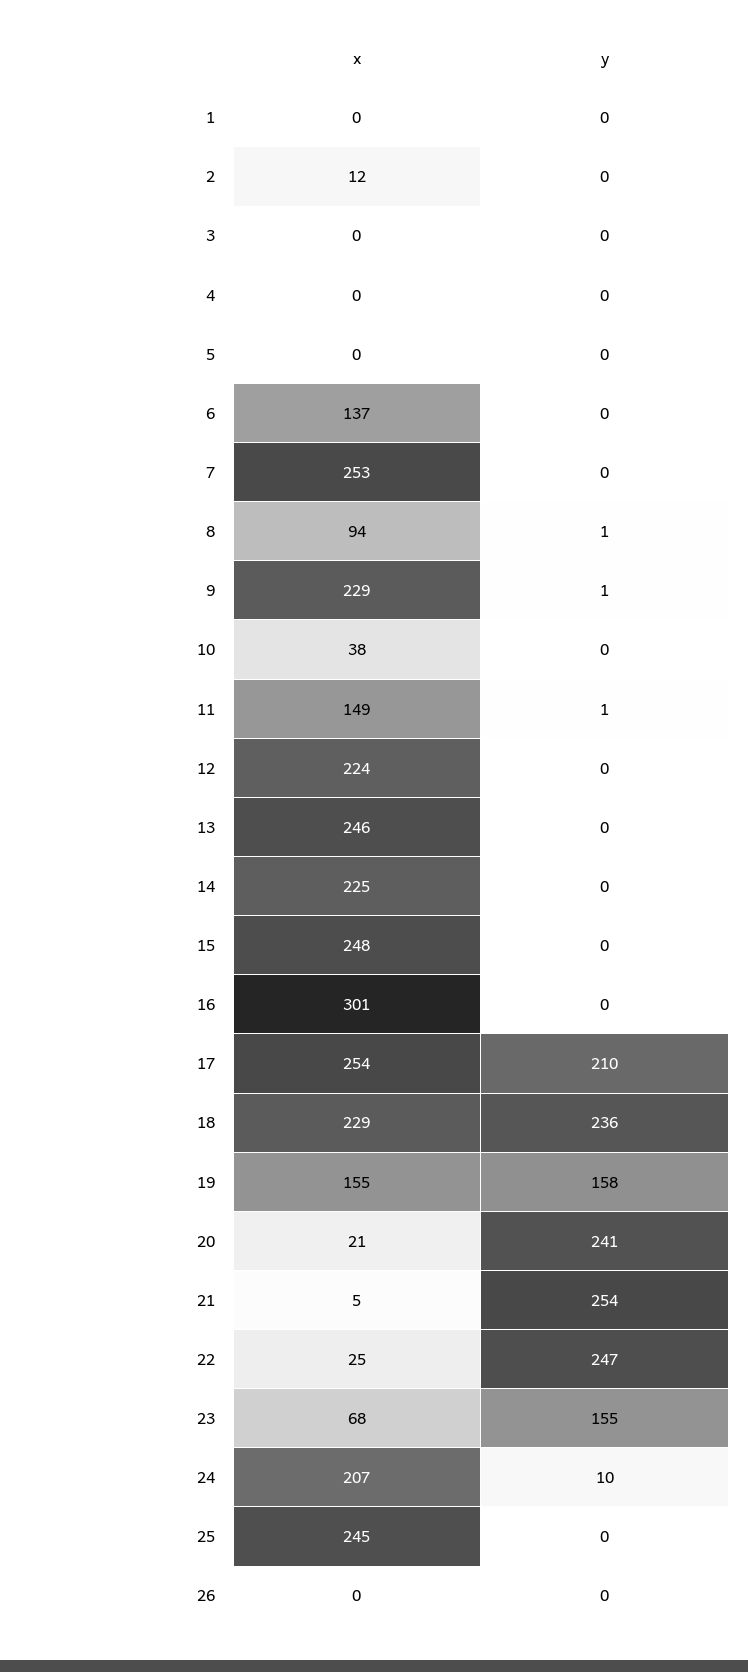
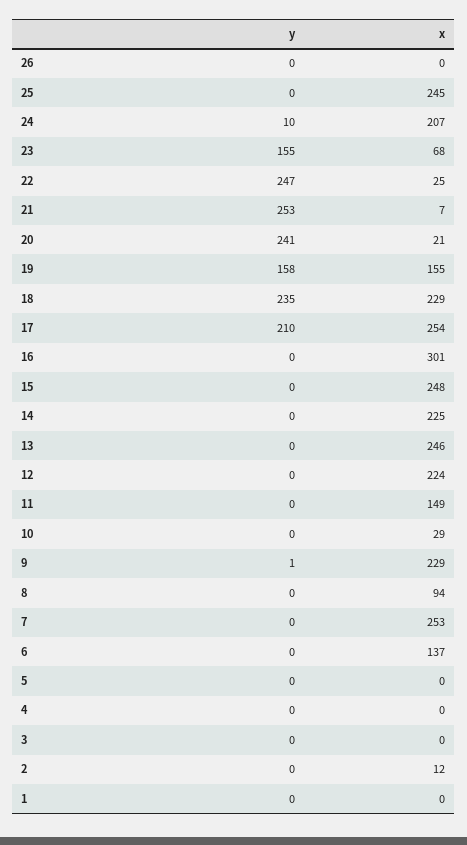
y, 8: 1 -> 0
x, 10: 38 -> 29
y, 11: 1 -> 0
y, 18: 236 -> 235
x, 21: 5 -> 7
y, 21: 254 -> 253

